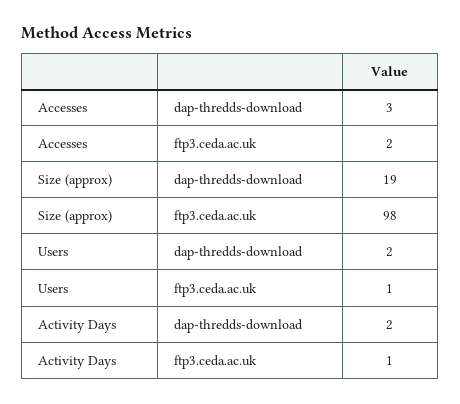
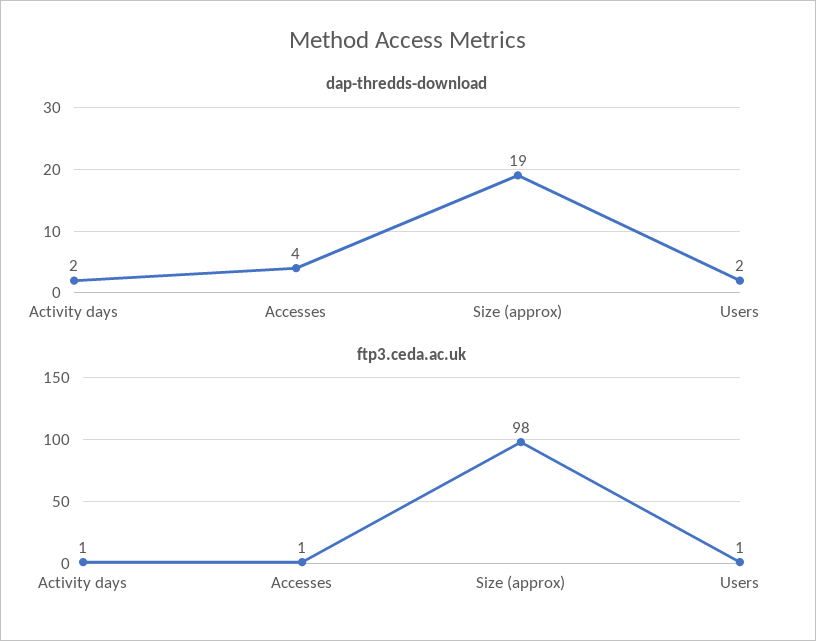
dap-thredds-download, Accesses: 3 -> 4
ftp3.ceda.ac.uk, Accesses: 2 -> 1

